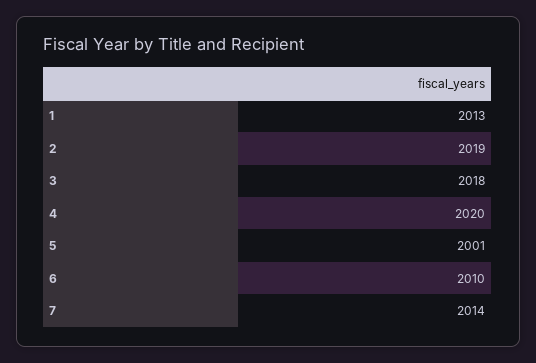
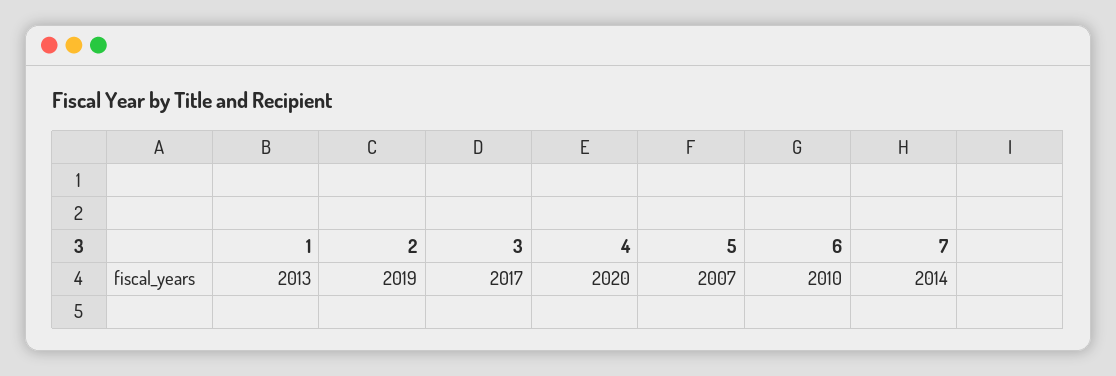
3: 2018 -> 2017
5: 2001 -> 2007

